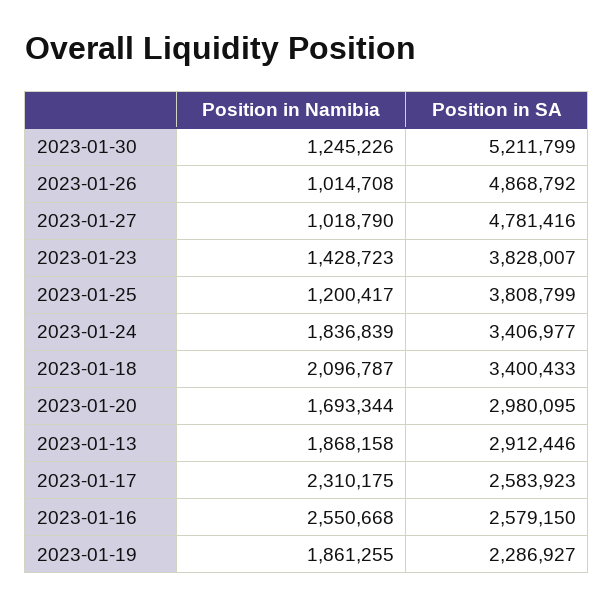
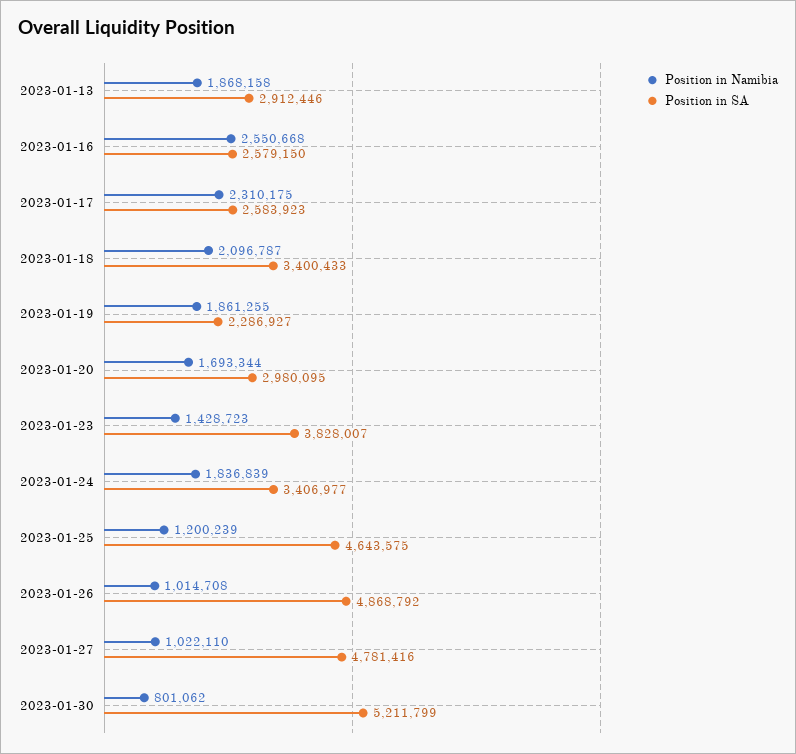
Position in Namibia, 2023-01-30: 1245226 -> 801062
Position in Namibia, 2023-01-27: 1018790 -> 1022110
Position in Namibia, 2023-01-25: 1200417 -> 1200239
Position in SA, 2023-01-25: 3808799 -> 4643575

